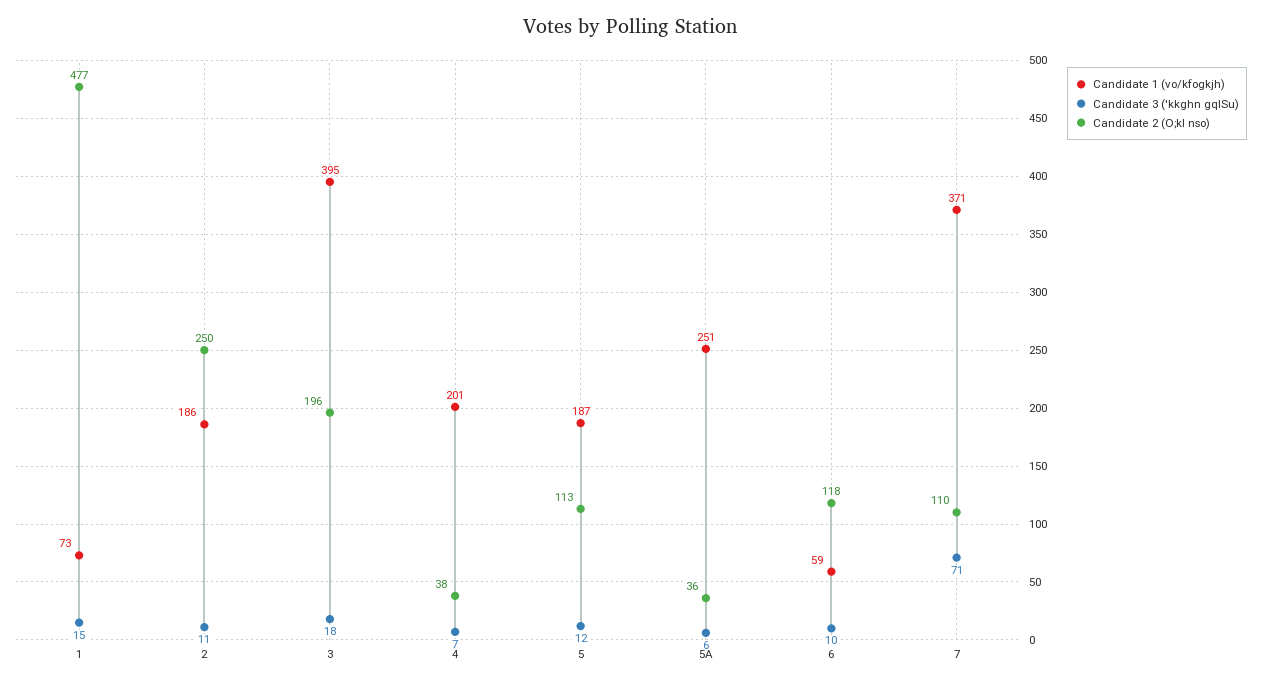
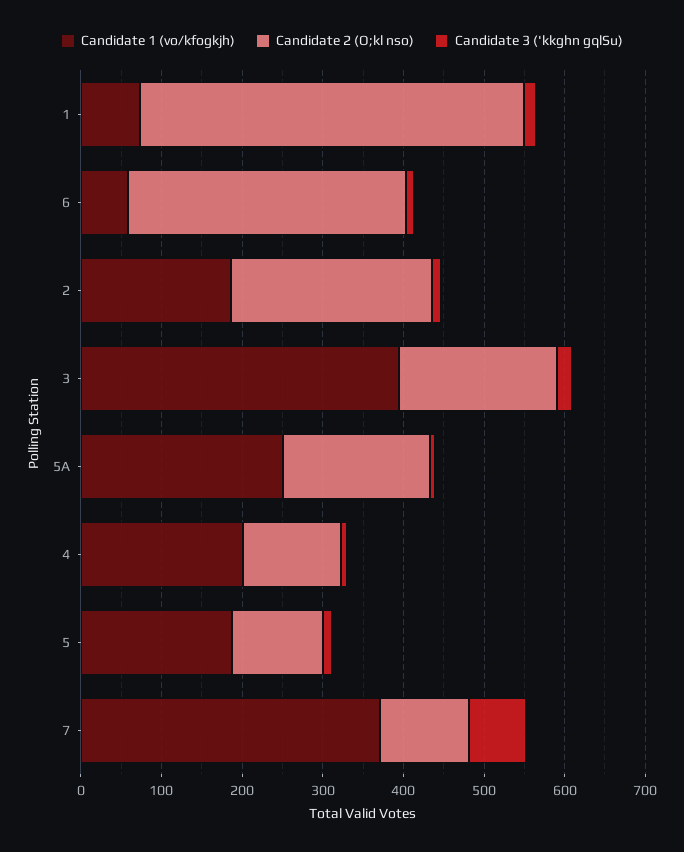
Candidate 2 (O;kl nso), 4: 38 -> 120
Candidate 2 (O;kl nso), 5A: 36 -> 180
Candidate 2 (O;kl nso), 6: 118 -> 340

